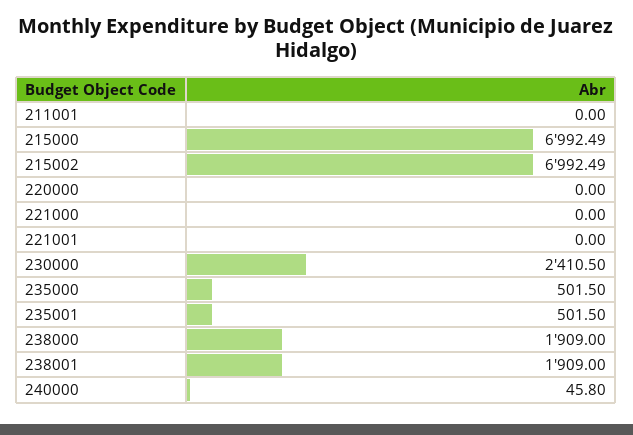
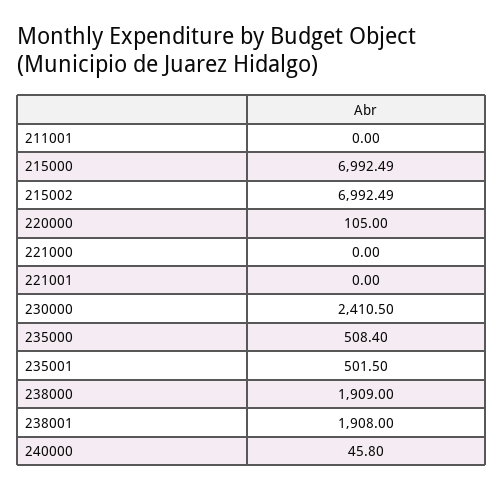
220000: 0 -> 105
235000: 501.5 -> 508.4
238001: 1909 -> 1908

